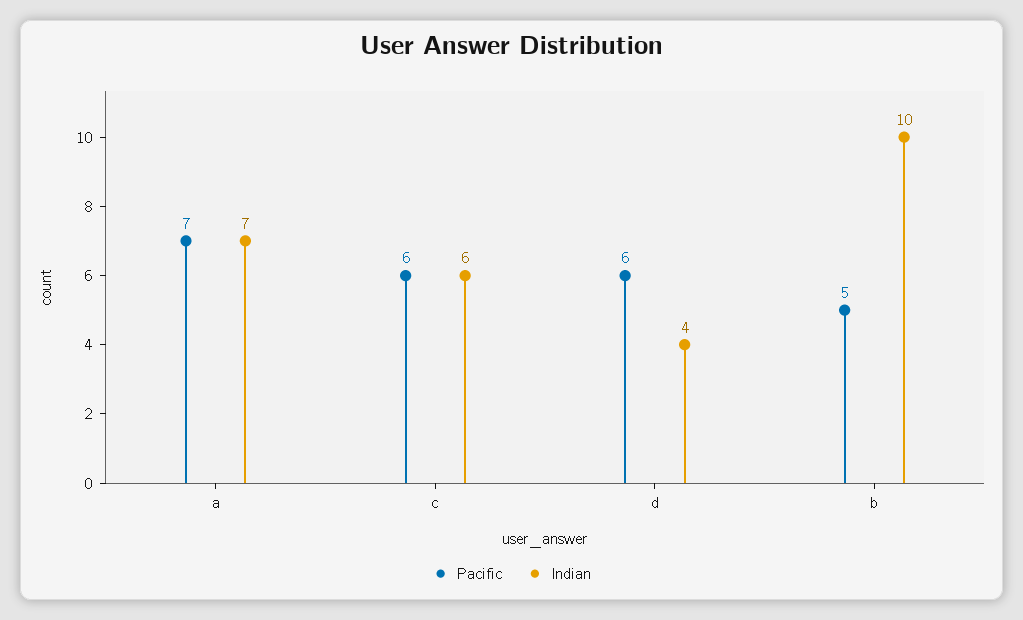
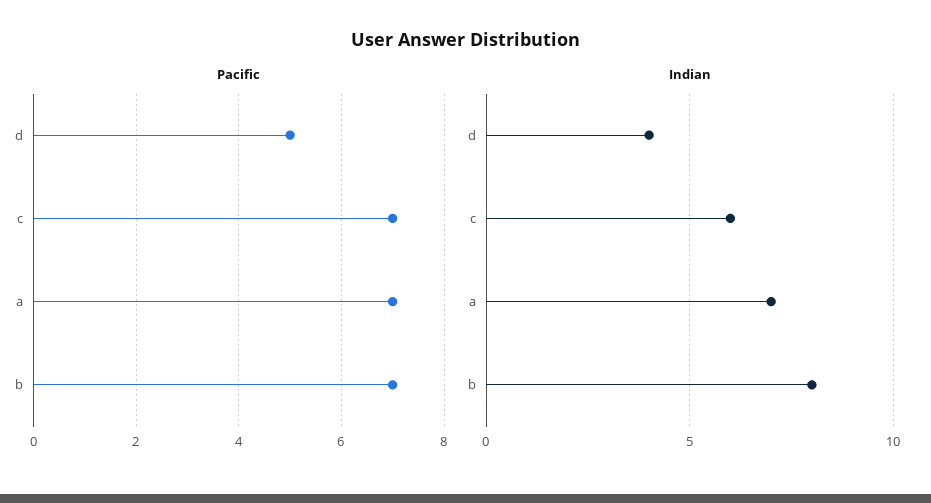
Pacific, c: 6 -> 7
Pacific, d: 6 -> 5
Pacific, b: 5 -> 7
Indian, b: 10 -> 8

